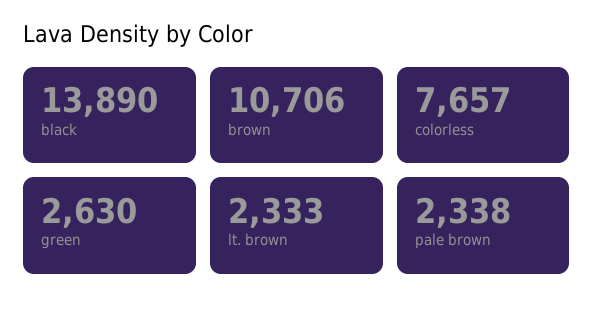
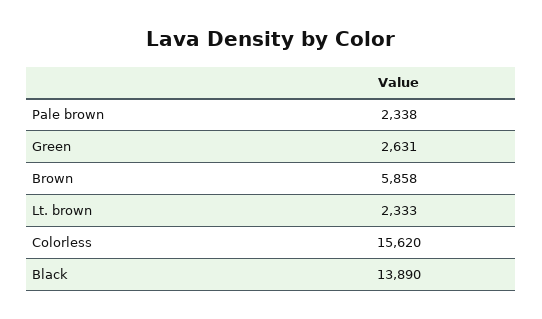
brown: 10706 -> 5858
colorless: 7657 -> 15620
green: 2630 -> 2631

